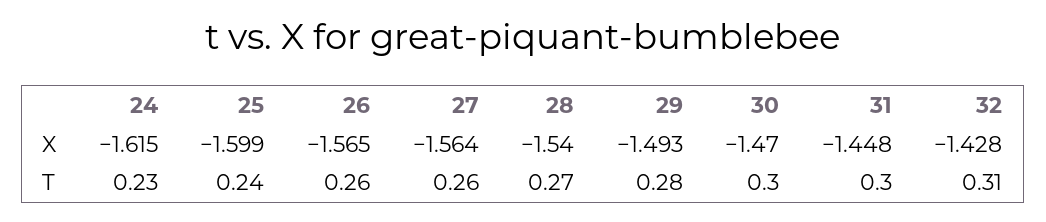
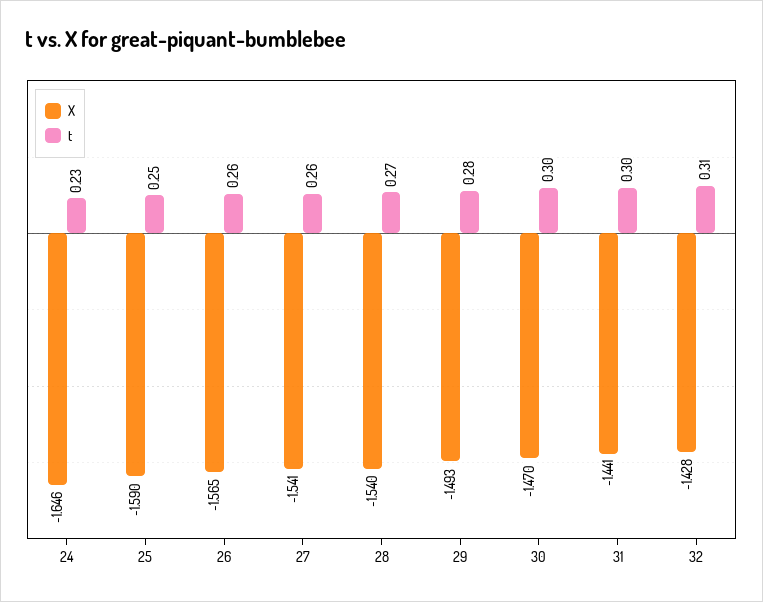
X, 24: -1.615 -> -1.646
X, 25: -1.599 -> -1.59
X, 27: -1.564 -> -1.541
X, 31: -1.448 -> -1.441
T, 25: 0.24 -> 0.25

